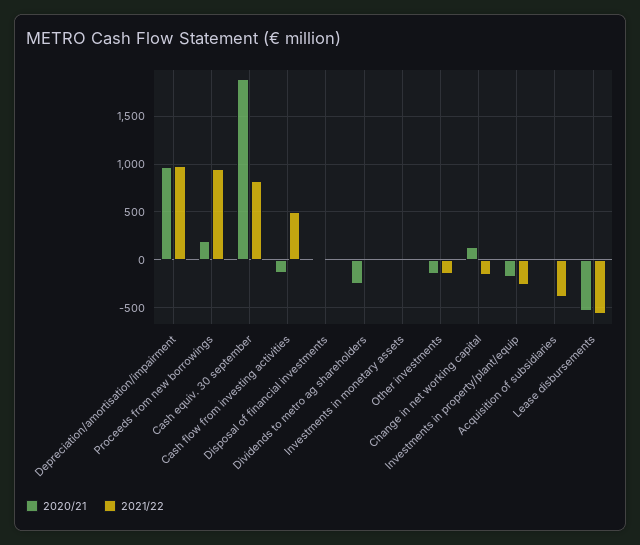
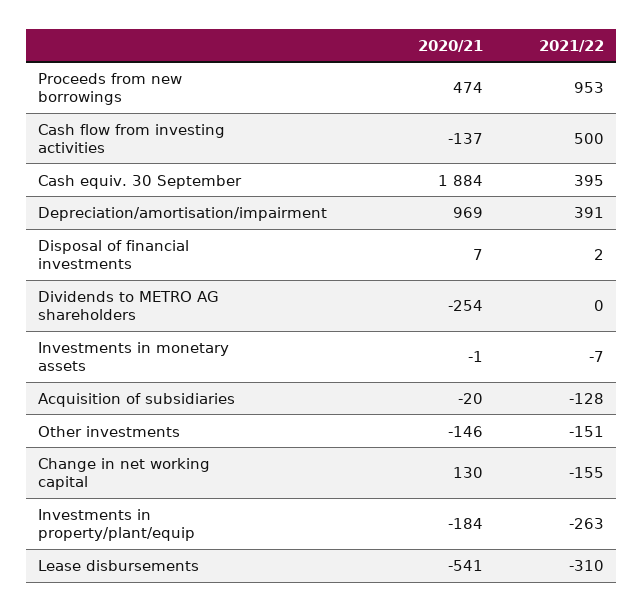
2021/22, Depreciation/amortisation/impairment: 1000 -> 391
2020/21, Proceeds from new borrowings: 200 -> 474
2021/22, Cash equiv. 30 september: 800 -> 395
2021/22, Acquisition of subsidiaries: -400 -> -128
2021/22, Lease disbursements: -600 -> -310

